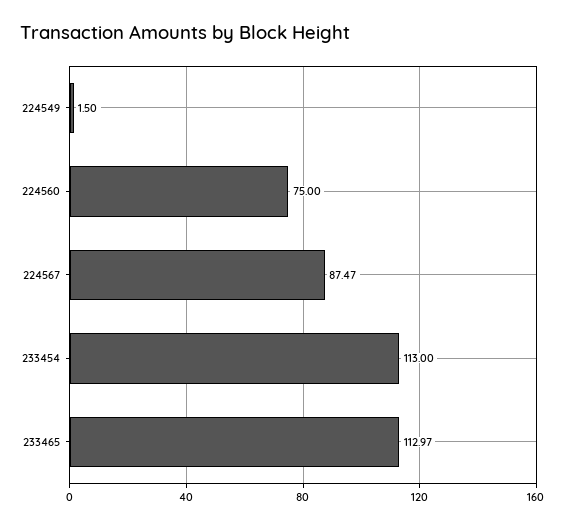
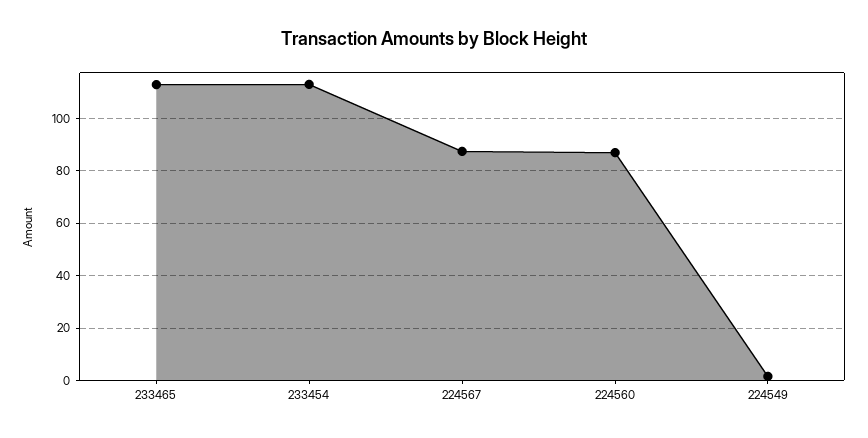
224560: 75 -> 87.5

